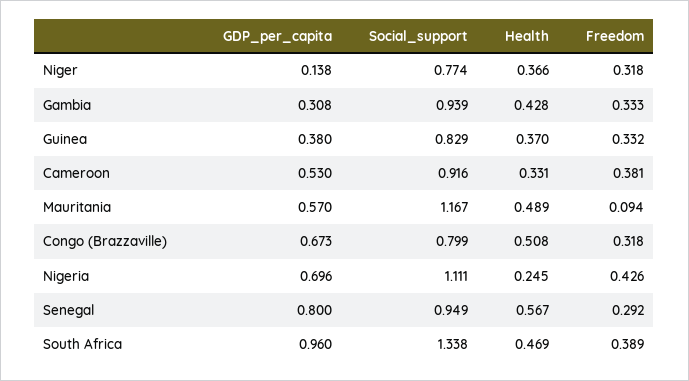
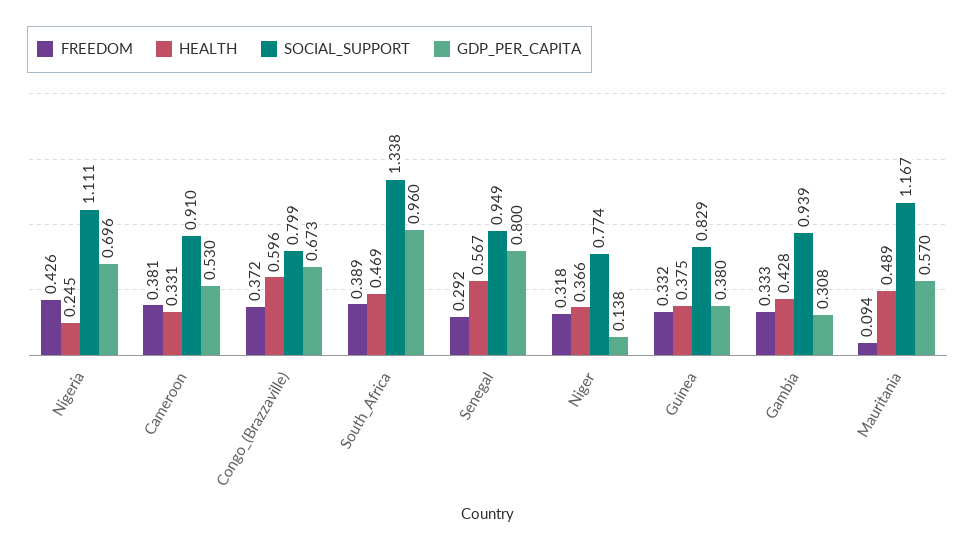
Health, Guinea: 0.37 -> 0.375
Social_support, Cameroon: 0.916 -> 0.91
Health, Congo (Brazzaville): 0.508 -> 0.596
Freedom, Congo (Brazzaville): 0.318 -> 0.372

